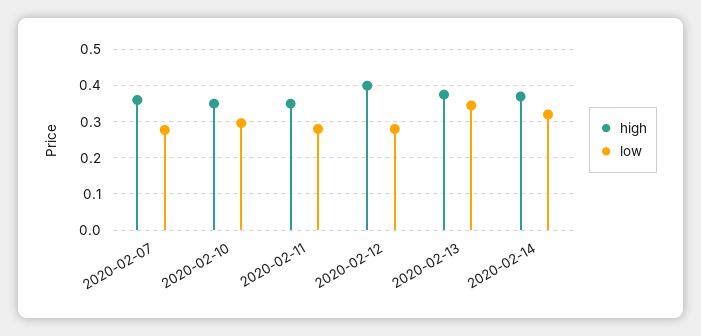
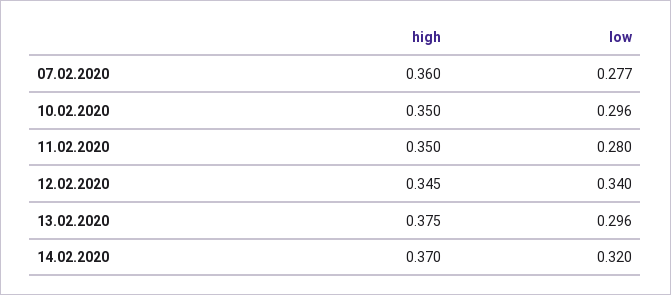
high, 2020-02-12: 0.4 -> 0.345
low, 2020-02-12: 0.28 -> 0.34
low, 2020-02-13: 0.34 -> 0.296

